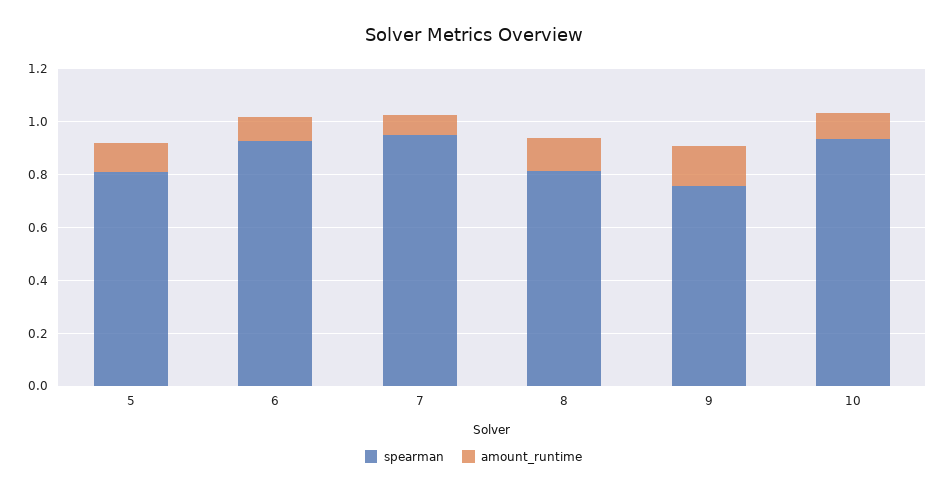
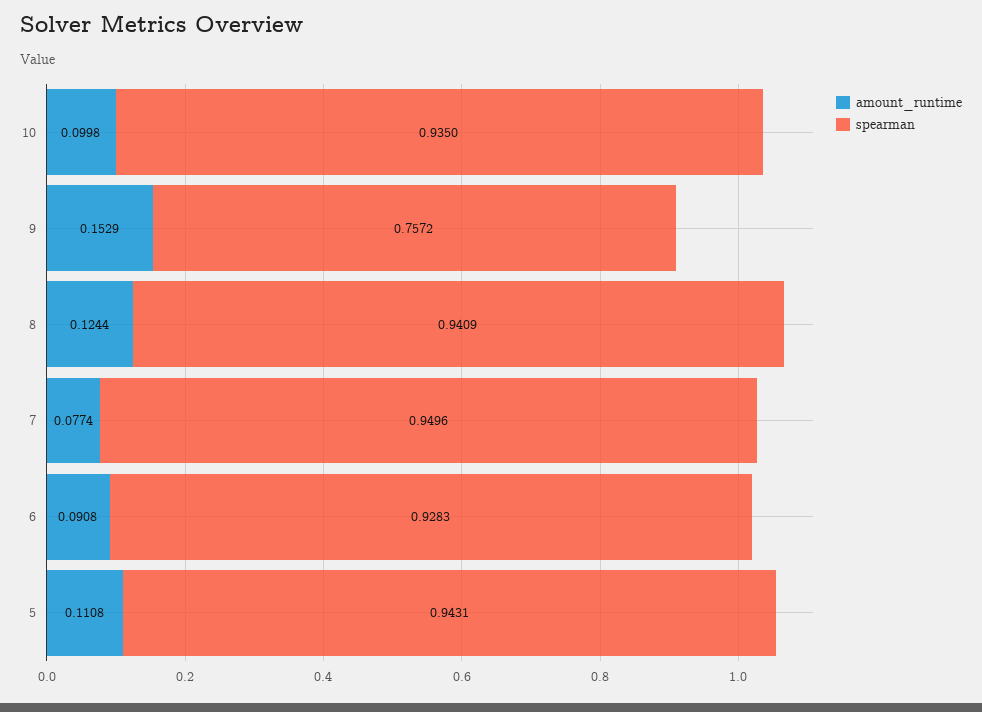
spearman, 5: 0.8 -> 0.9431
spearman, 8: 0.8 -> 0.9409

